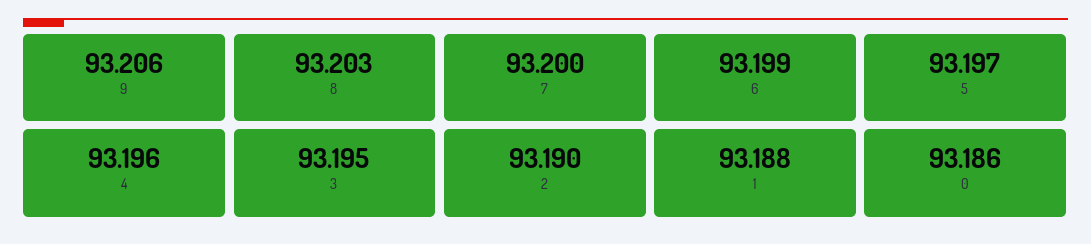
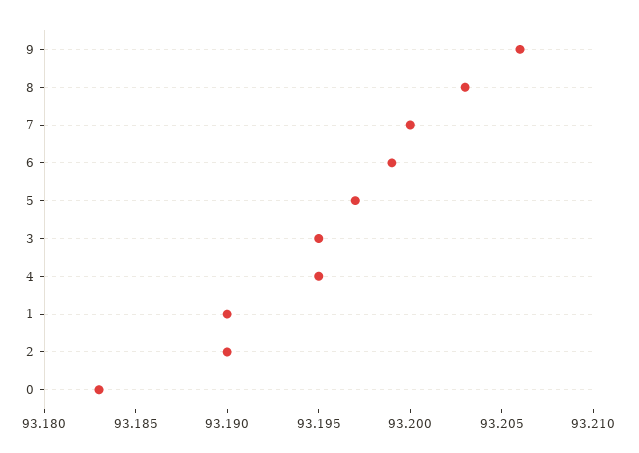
4: 93.196 -> 93.195
1: 93.188 -> 93.19
0: 93.186 -> 93.183

